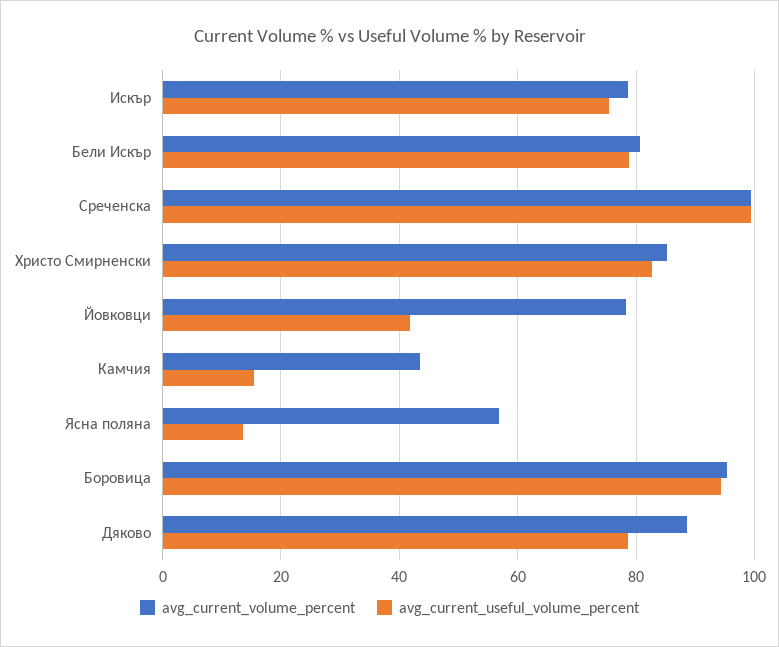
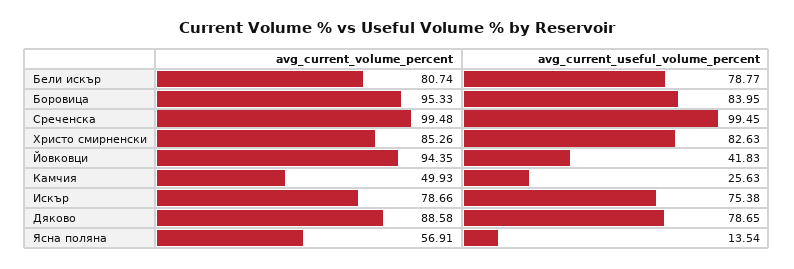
avg_current_volume_percent, Йовковци: 78 -> 94.35
avg_current_volume_percent, Камчия: 44 -> 49.93
avg_current_useful_volume_percent, Камчия: 16 -> 25.63
avg_current_useful_volume_percent, Боровица: 94 -> 83.95

